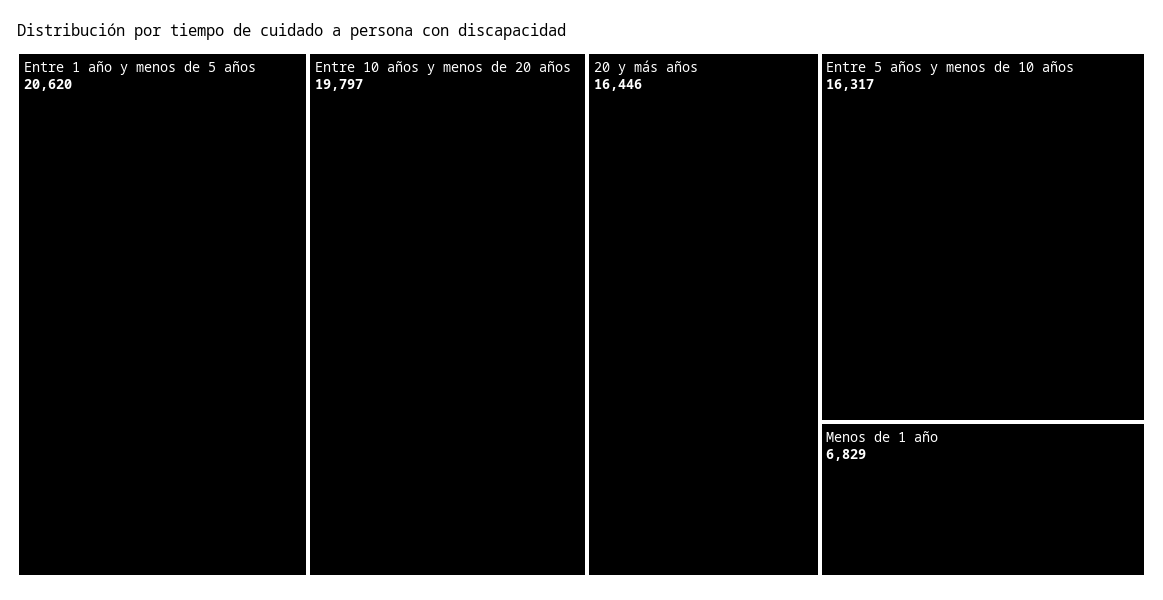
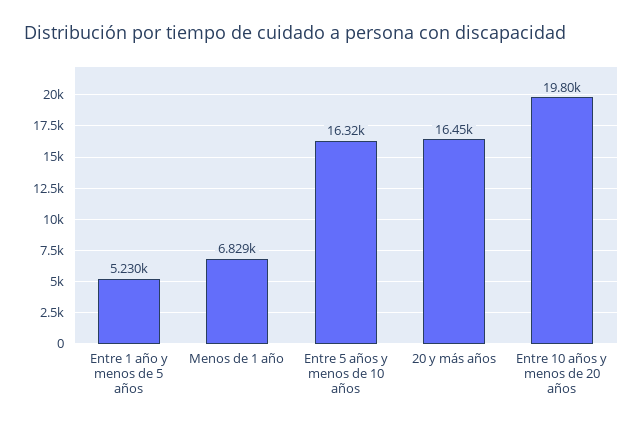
Entre 1 año y menos de 5 años: 20620 -> 5230

